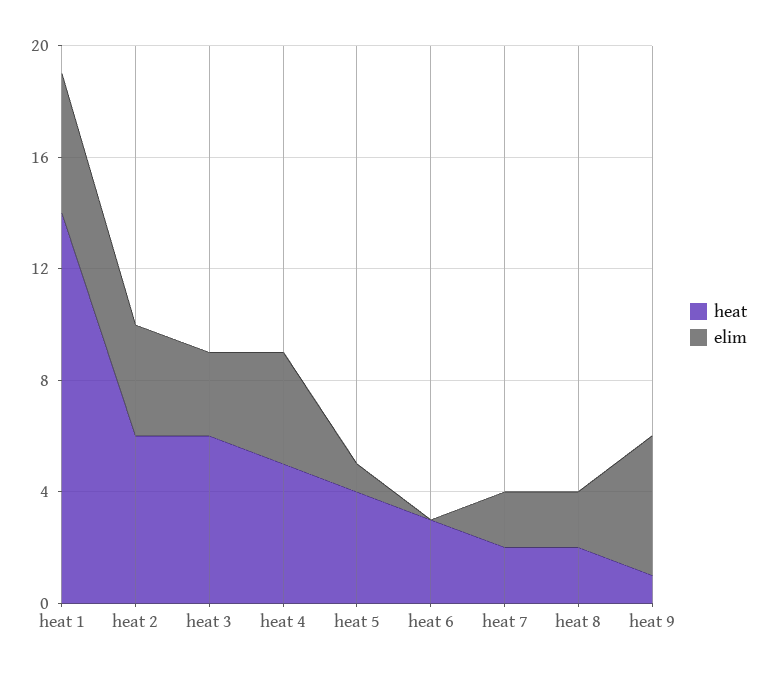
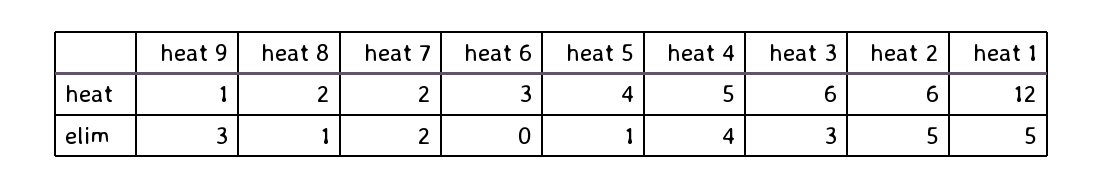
heat, heat 1: 14 -> 12
elim, heat 2: 4 -> 5
elim, heat 8: 2 -> 1
elim, heat 9: 5 -> 3

